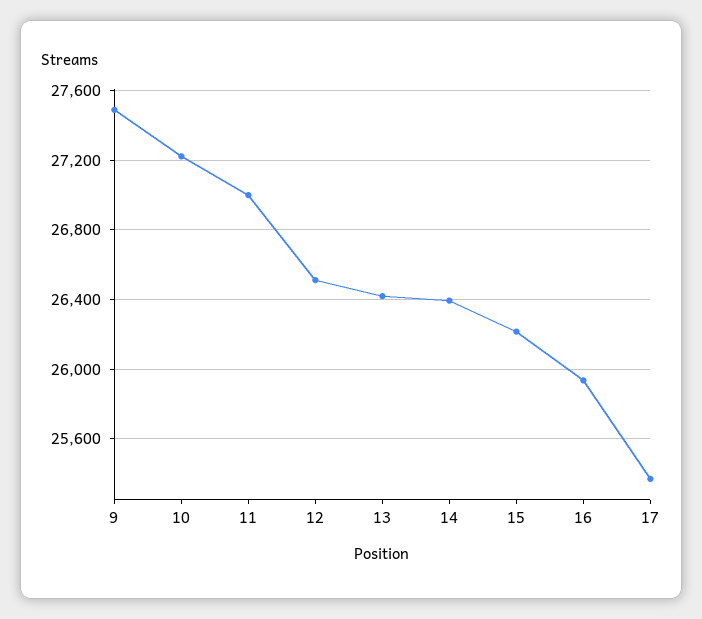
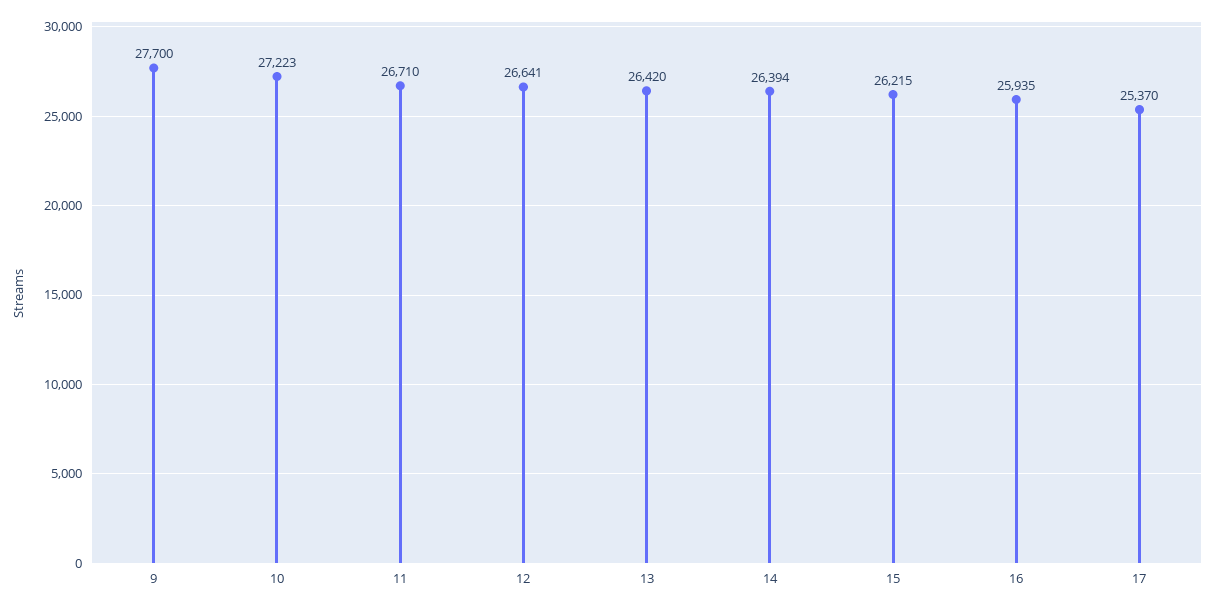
9: 27500 -> 27700
11: 27000 -> 26710
12: 26500 -> 26641

